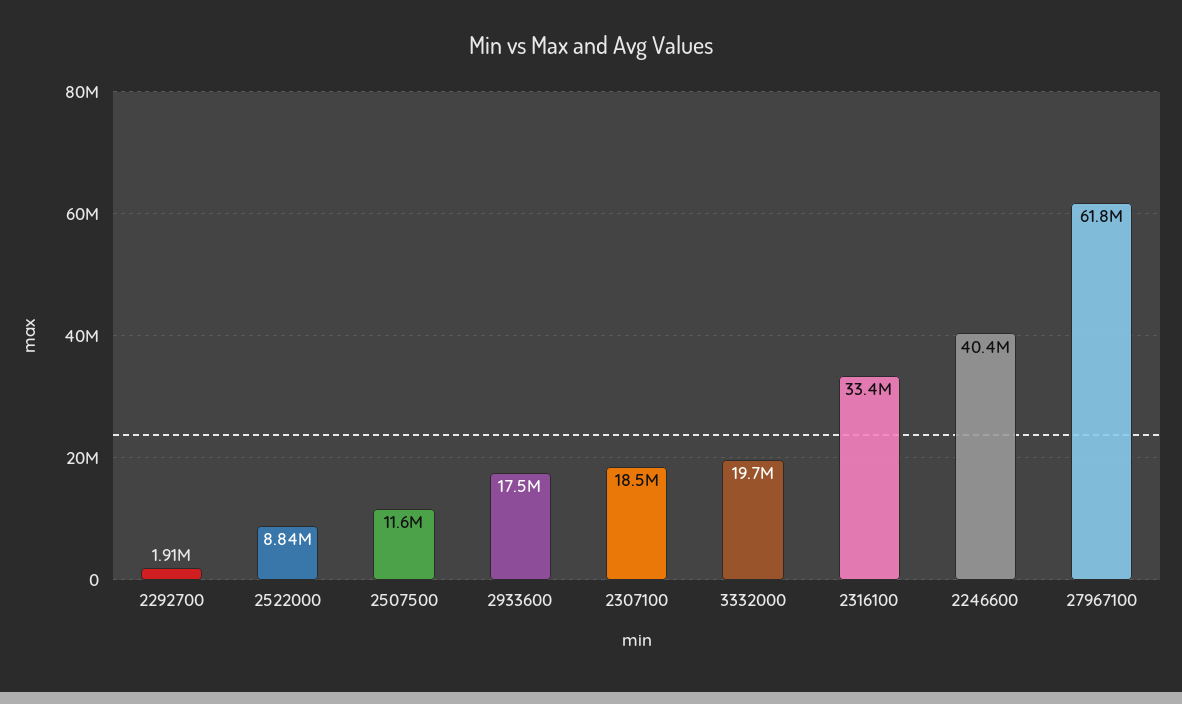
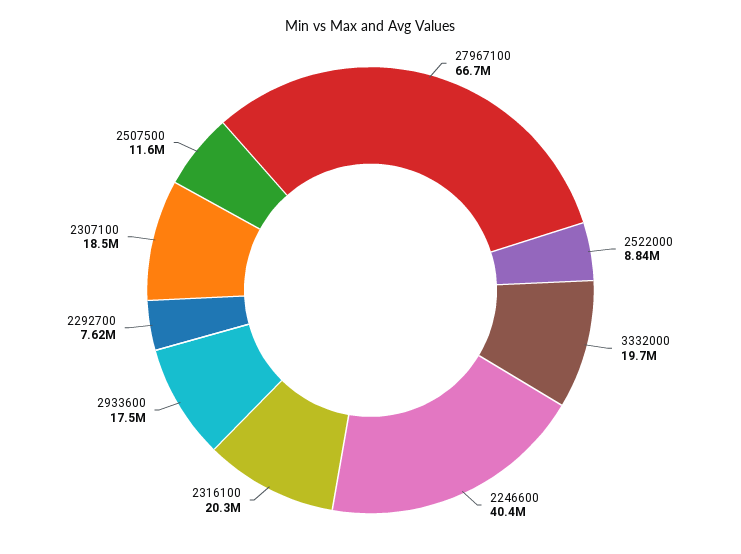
2292700: 1910000 -> 7620000
2316100: 33400000 -> 20300000
27967100: 61800000 -> 66700000

